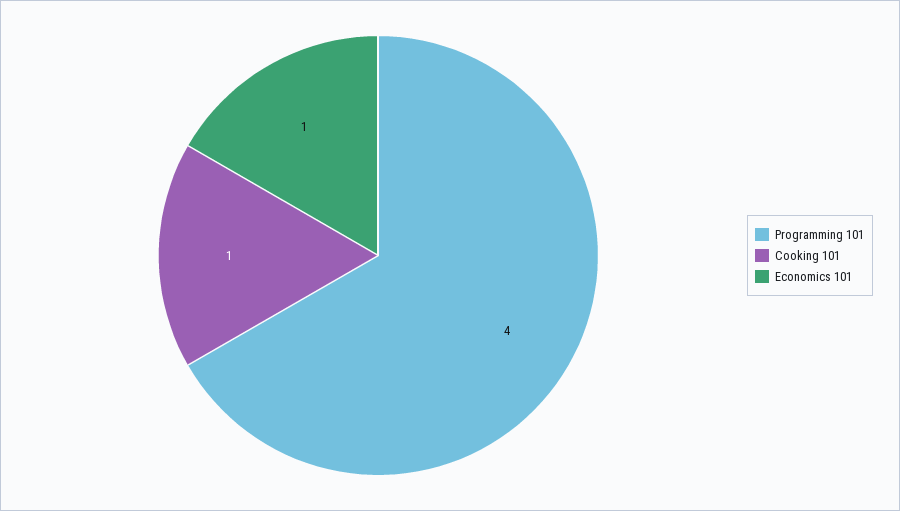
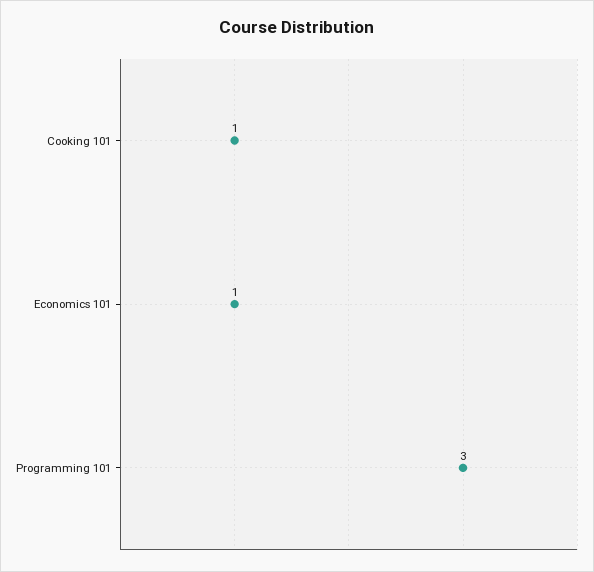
Programming 101: 4 -> 3

